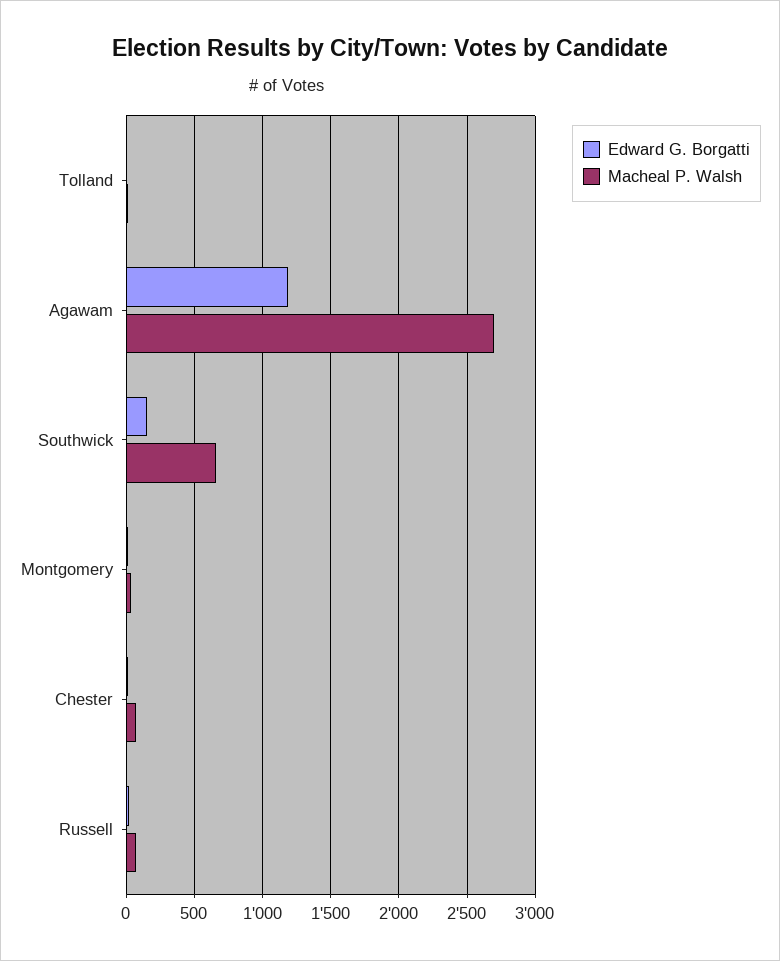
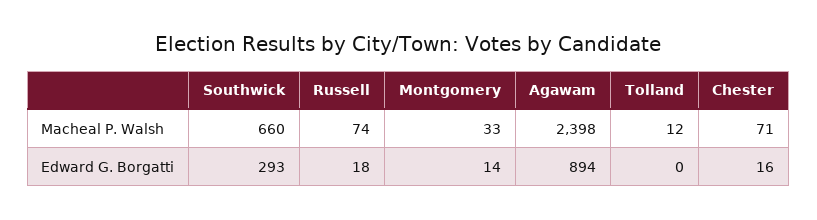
Edward G. Borgatti, Agawam: 1200 -> 894
Macheal P. Walsh, Agawam: 2700 -> 2398
Edward G. Borgatti, Southwick: 150 -> 293

